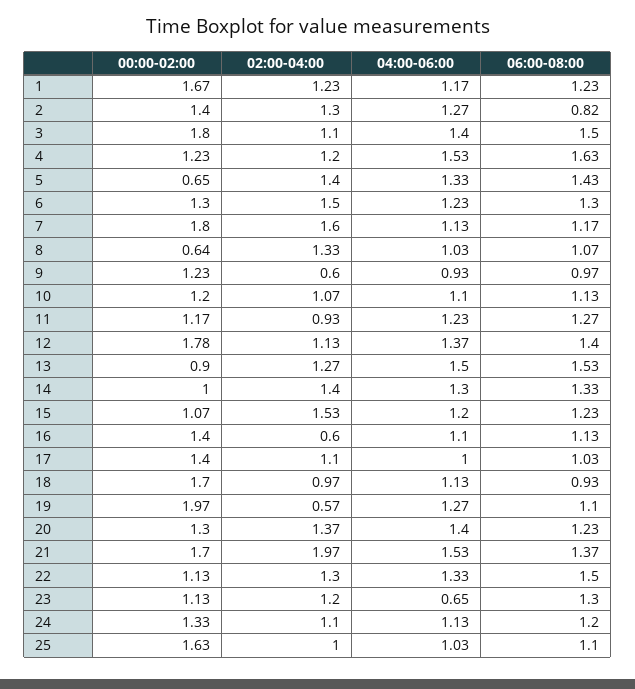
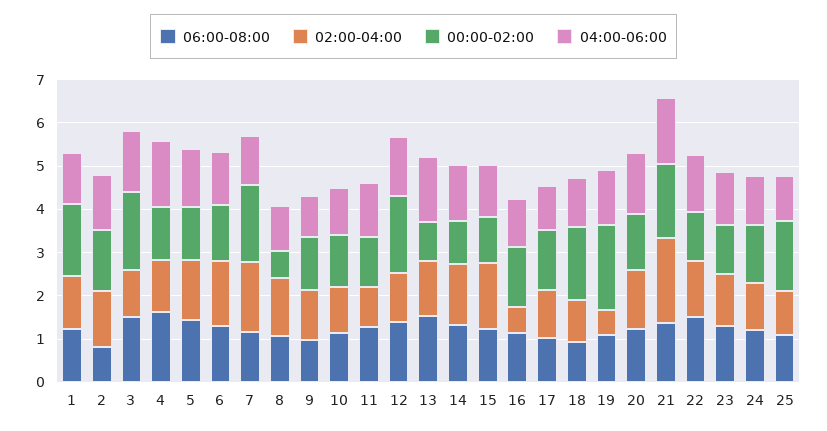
00:00-02:00, 5: 0.65 -> 1.2
02:00-04:00, 9: 0.6 -> 1.2
04:00-06:00, 23: 0.65 -> 1.2

